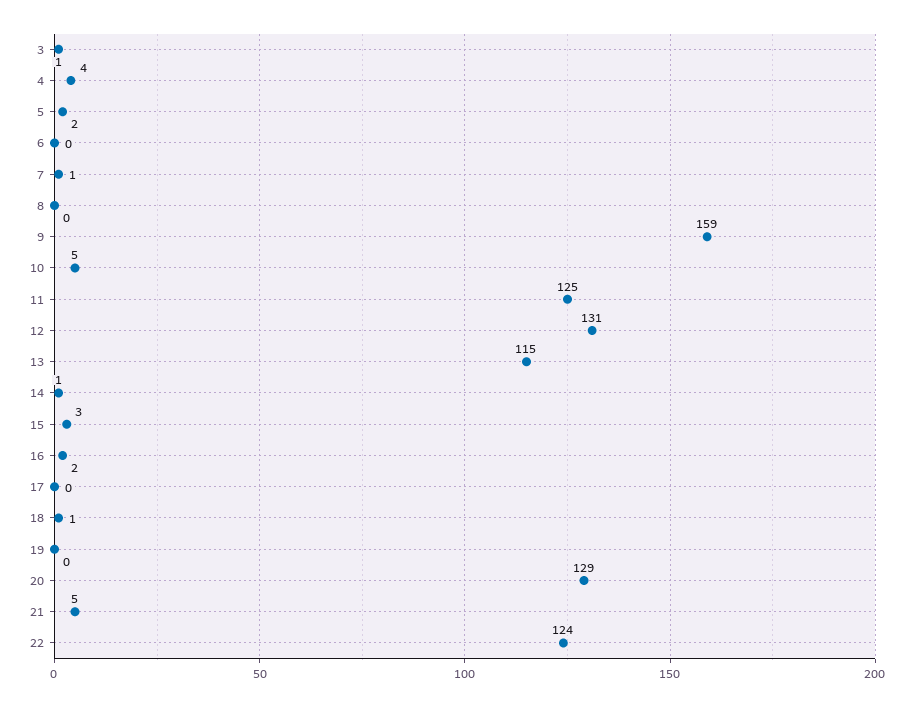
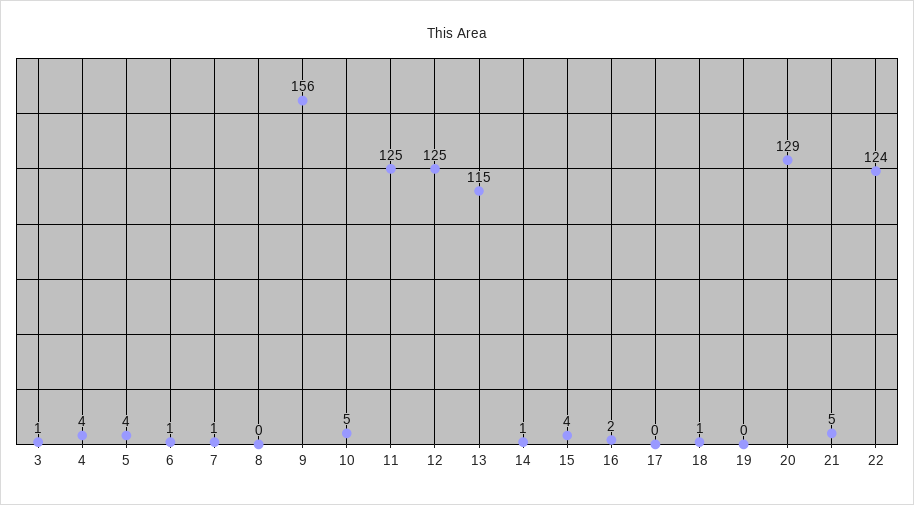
5: 2 -> 4
6: 0 -> 1
9: 159 -> 156
12: 131 -> 125
15: 3 -> 4

